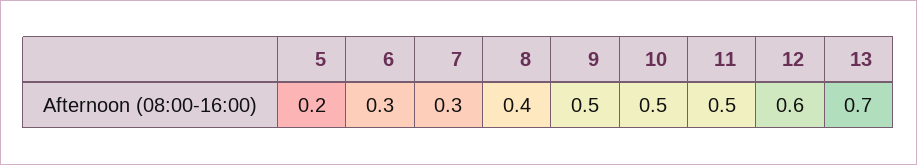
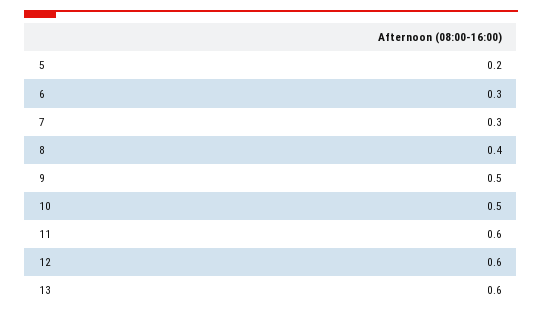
11: 0.5 -> 0.6
13: 0.7 -> 0.6

